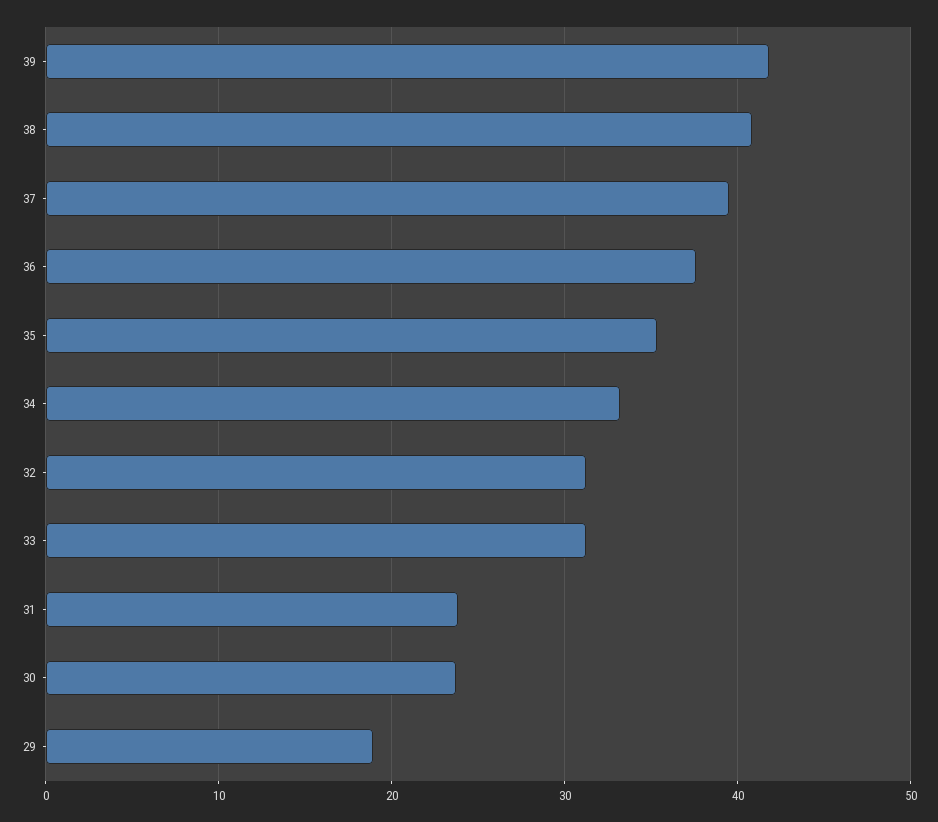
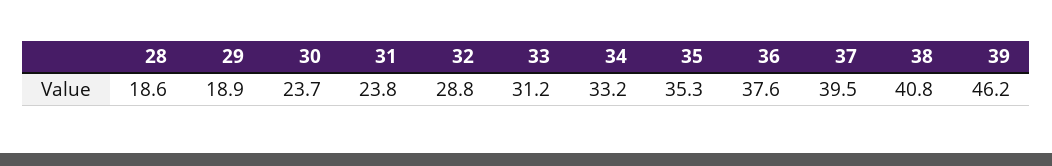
39: 42 -> 46.2
32: 31 -> 28.8
28: none -> 18.6

